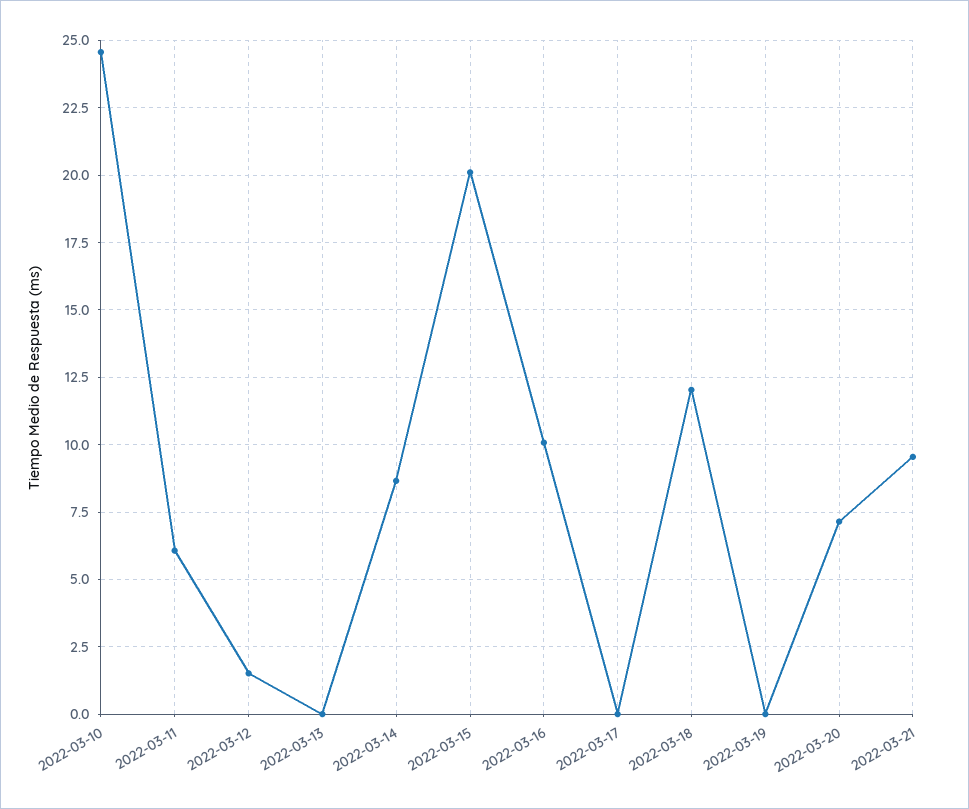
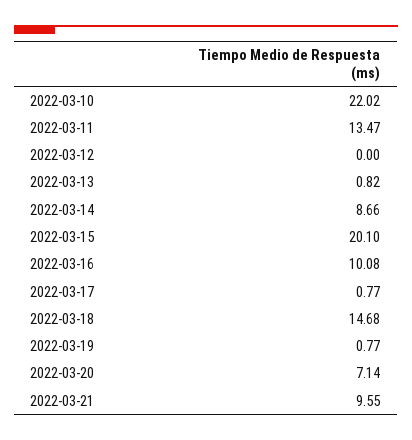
2022-03-10: 24.5 -> 22.02
2022-03-11: 6 -> 13.47
2022-03-12: 1.5 -> 0
2022-03-13: 0 -> 0.82
2022-03-17: 0 -> 0.77
2022-03-18: 12 -> 14.68
2022-03-19: 0 -> 0.77

